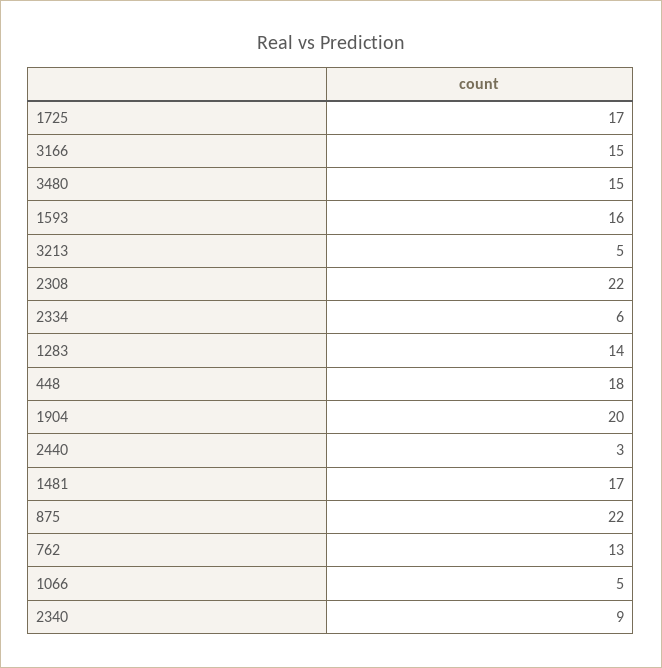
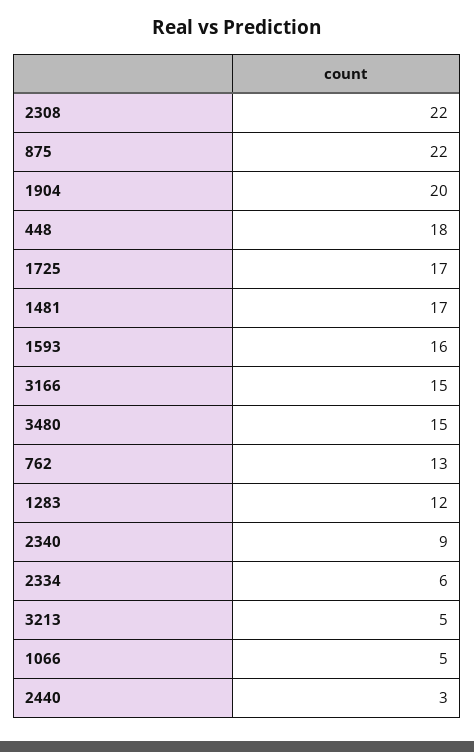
1283: 14 -> 12

